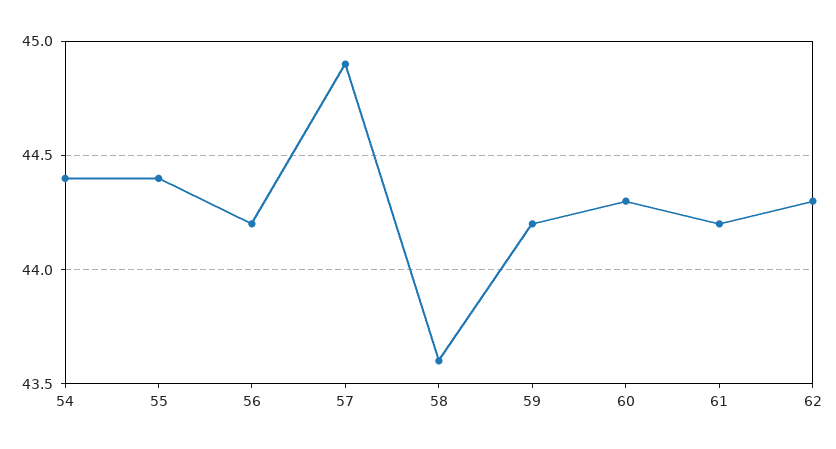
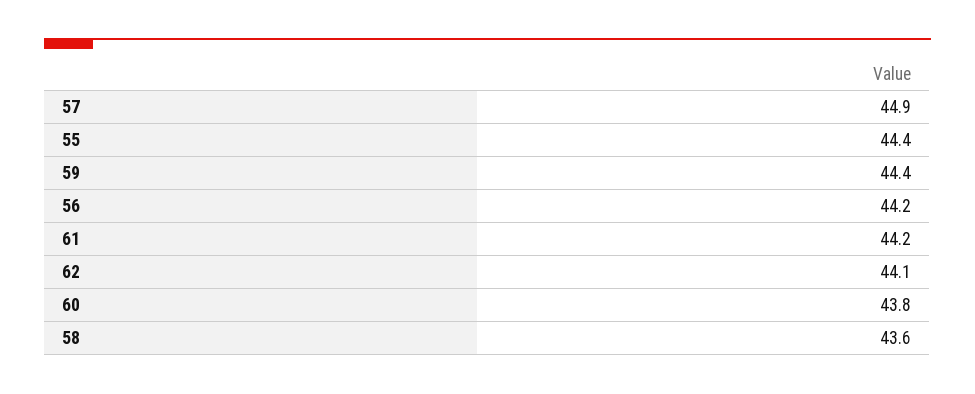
54: 44.4 -> none
59: 44.2 -> 44.4
60: 44.3 -> 43.8
62: 44.3 -> 44.1

